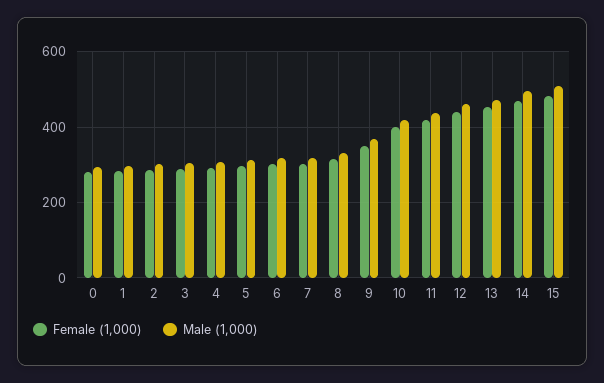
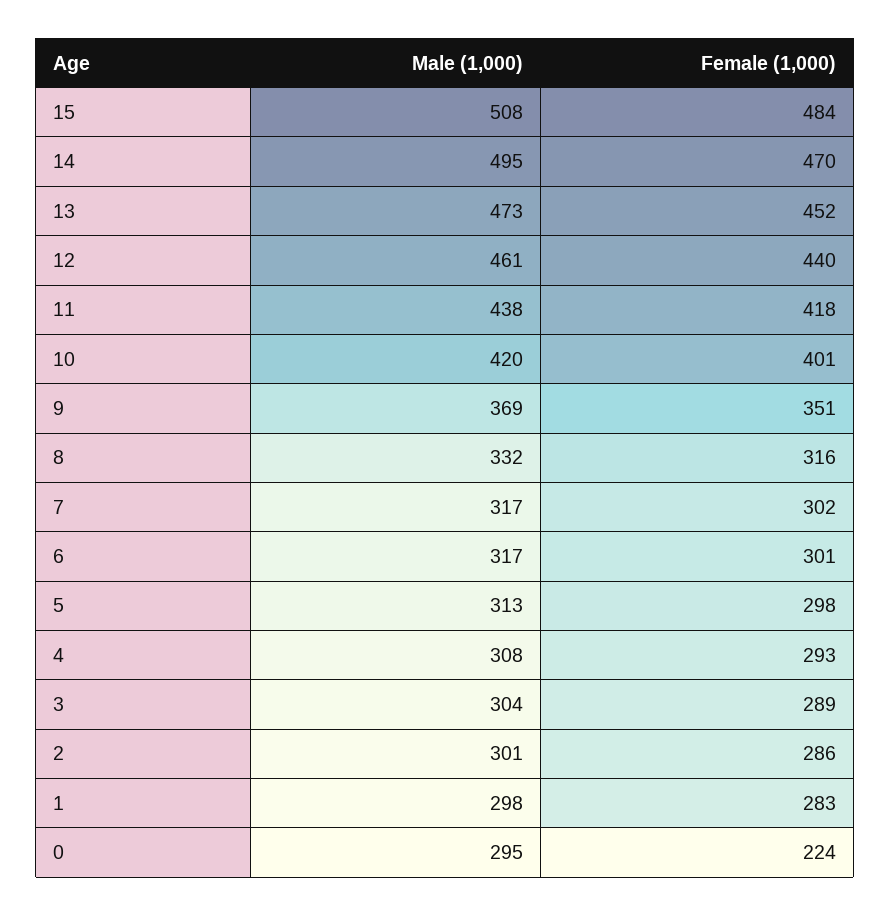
Female (1,000), 0: 280 -> 224

